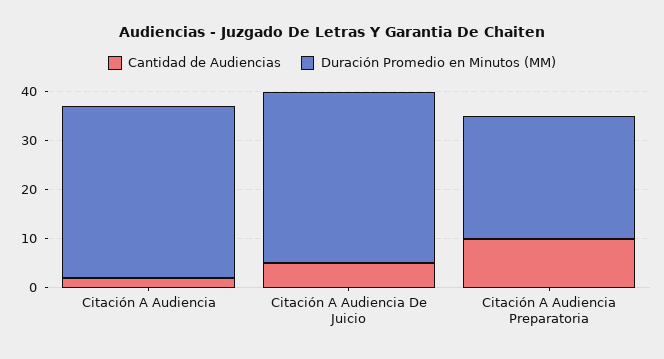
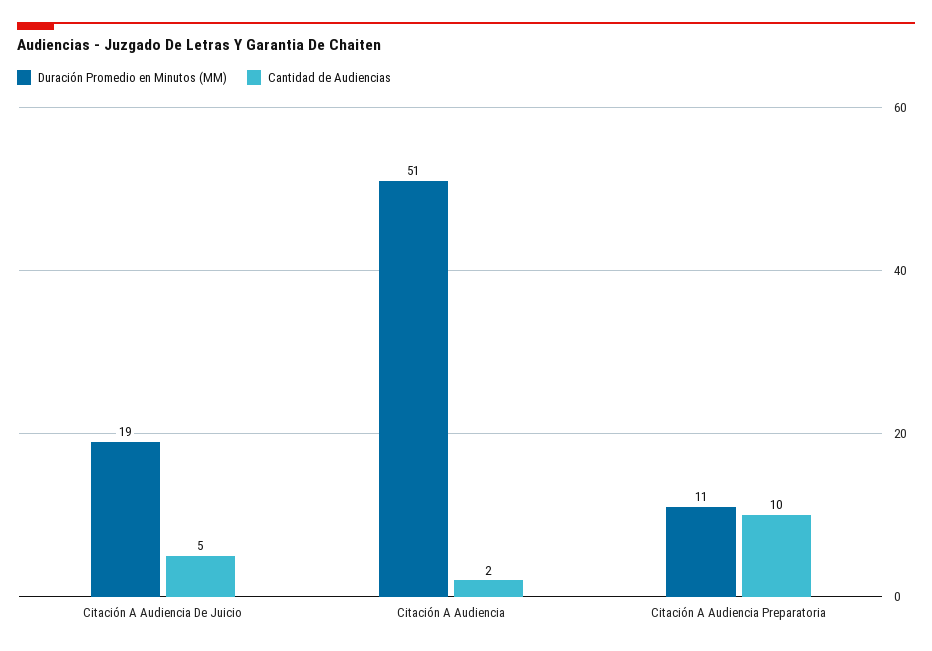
Duración Promedio en Minutos (MM), Citación A Audiencia: 35 -> 51
Duración Promedio en Minutos (MM), Citación A Audiencia De Juicio: 35 -> 19
Duración Promedio en Minutos (MM), Citación A Audiencia Preparatoria: 25 -> 11

